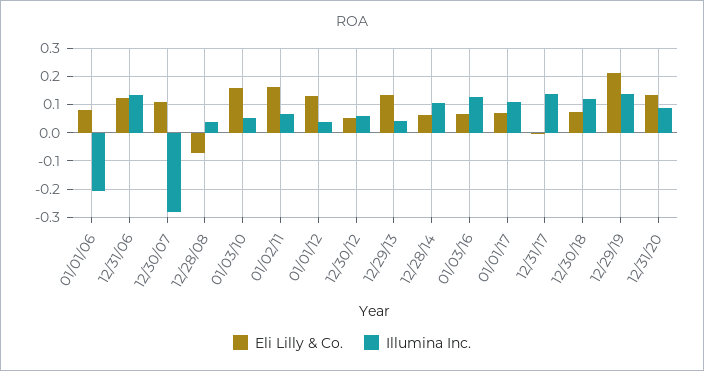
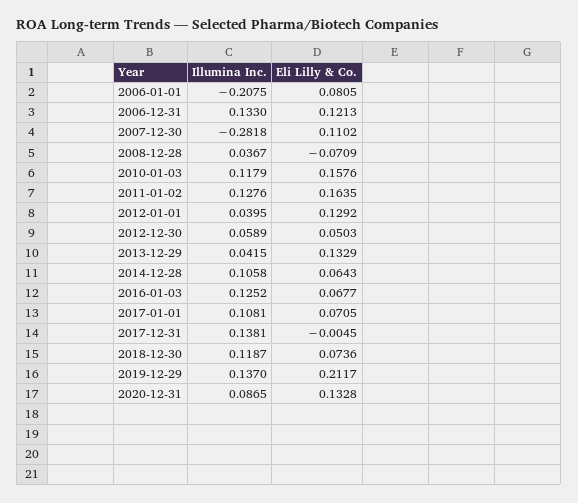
Illumina Inc., 01/03/10: 0.05 -> 0.1179
Illumina Inc., 01/02/11: 0.075 -> 0.1276

